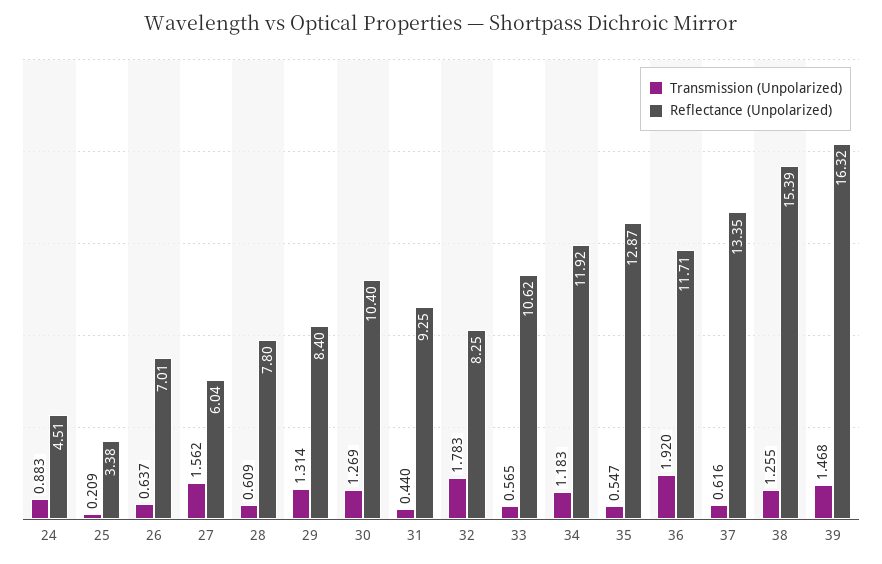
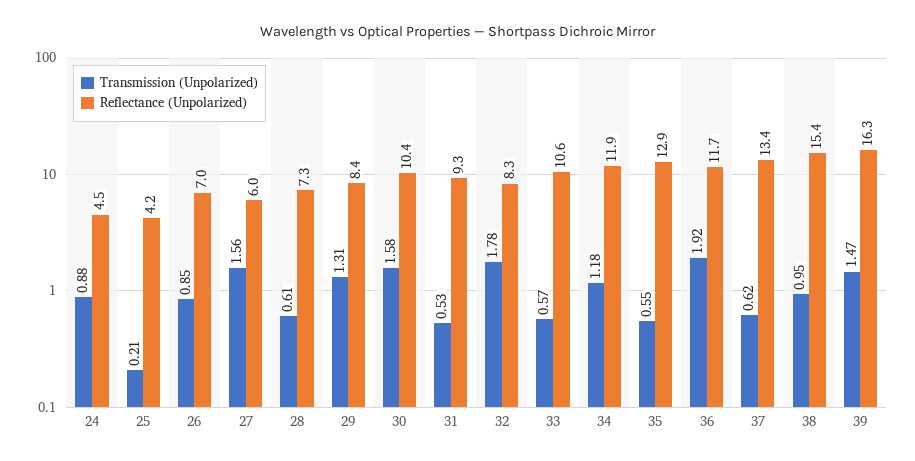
Reflectance (Unpolarized), 25: 3.38 -> 4.2
Transmission (Unpolarized), 26: 0.637 -> 0.85
Reflectance (Unpolarized), 28: 7.8 -> 7.3
Transmission (Unpolarized), 30: 1.269 -> 1.58
Transmission (Unpolarized), 31: 0.44 -> 0.53
Transmission (Unpolarized), 38: 1.255 -> 0.95

